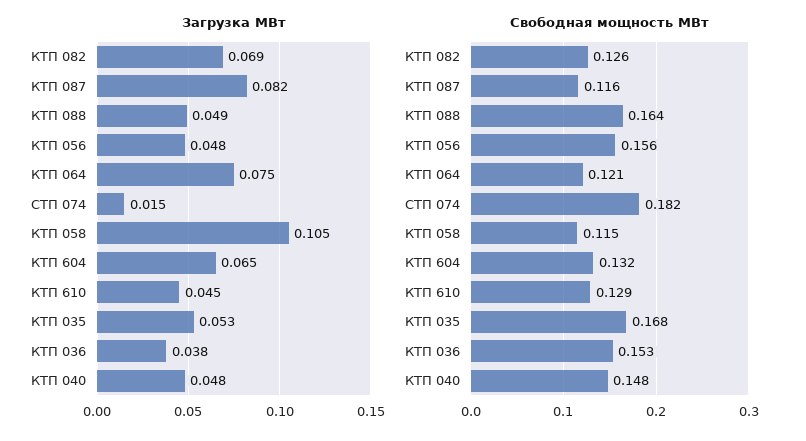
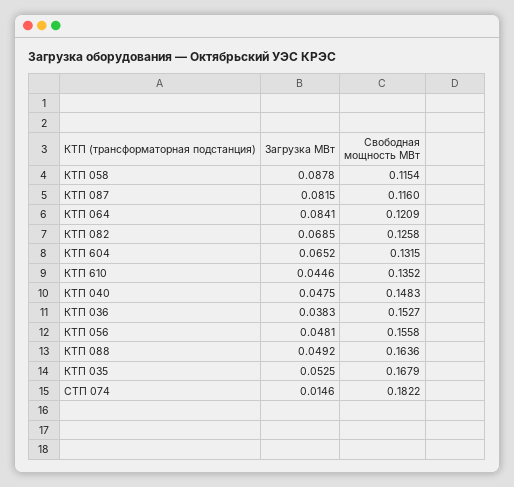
Загрузка МВт, КТП 064: 0.075 -> 0.0841
Загрузка МВт, КТП 058: 0.105 -> 0.0878
Свободная мощность МВт, КТП 610: 0.129 -> 0.1352

